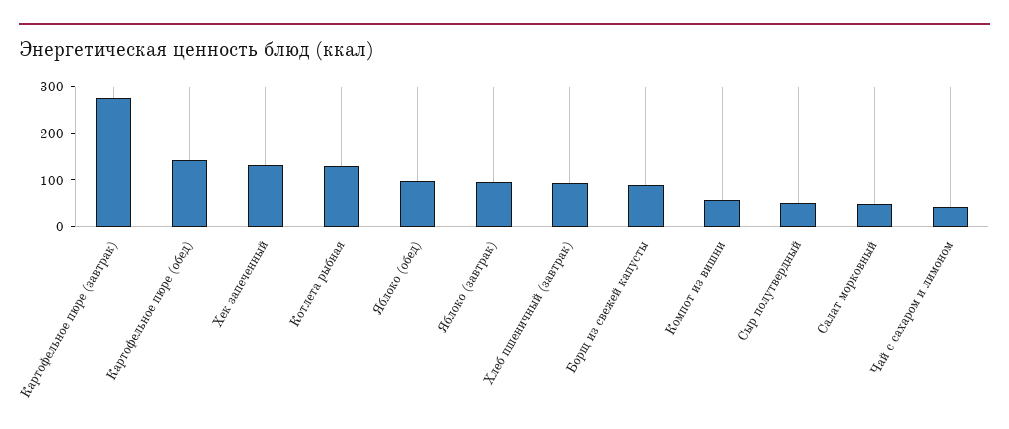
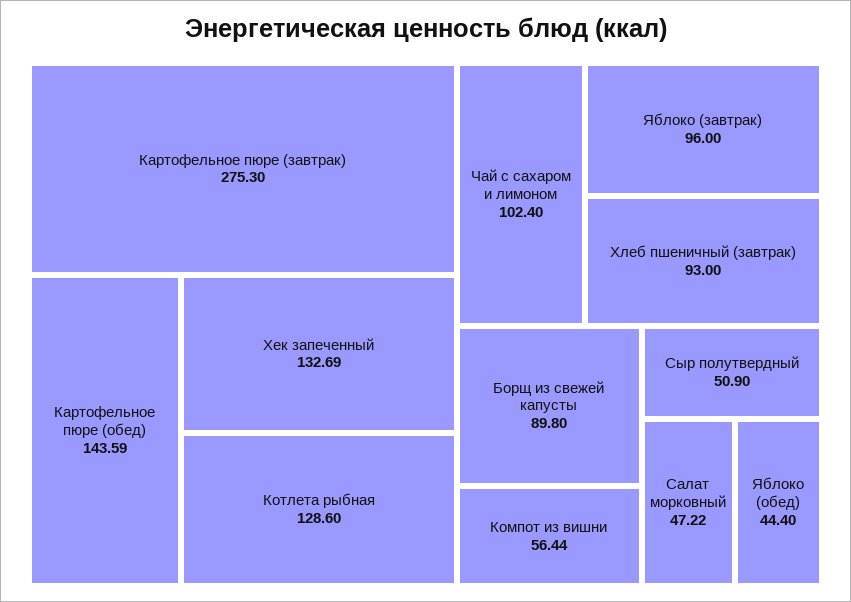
Яблоко (обед): 100 -> 44.4
Чай с сахаром и лимоном: 40 -> 102.4

